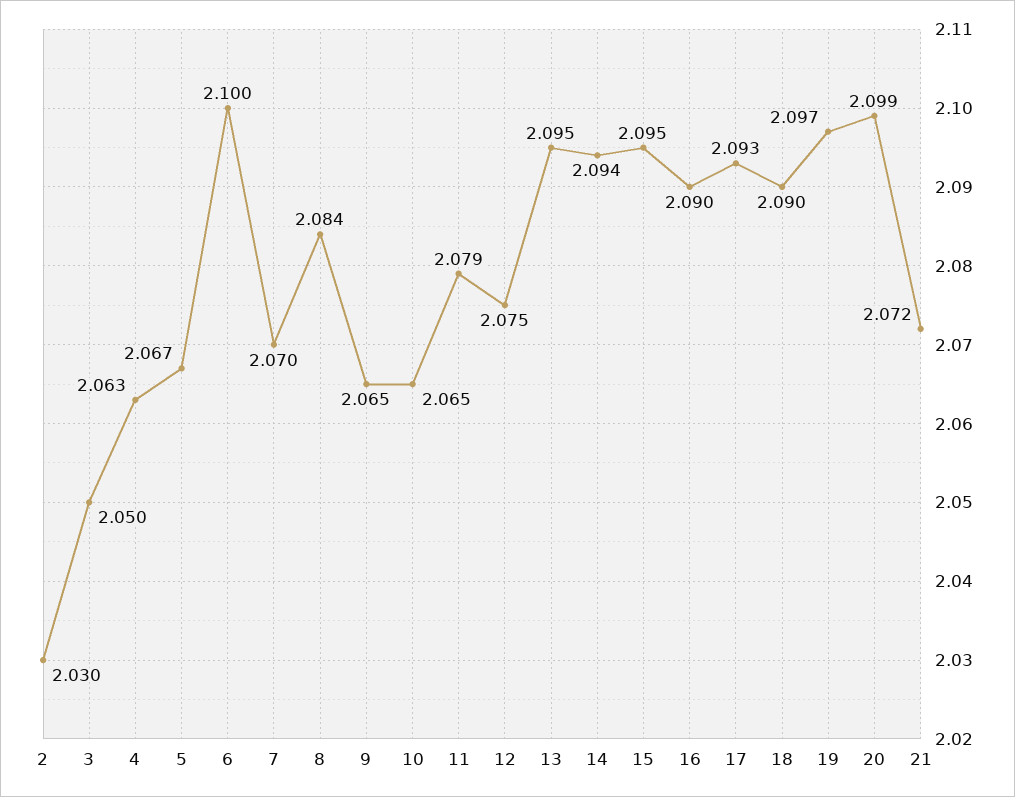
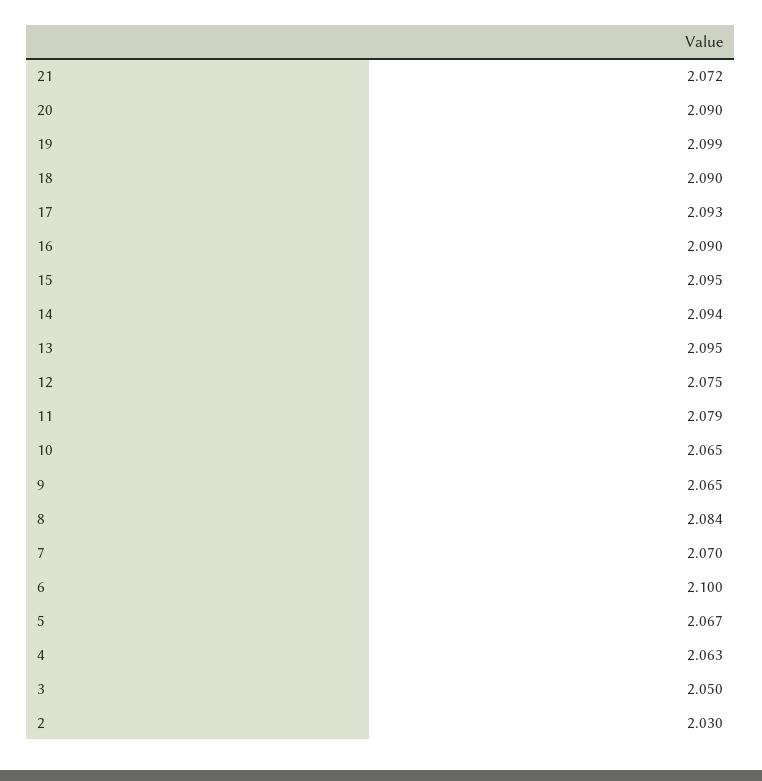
19: 2.097 -> 2.099
20: 2.099 -> 2.09

